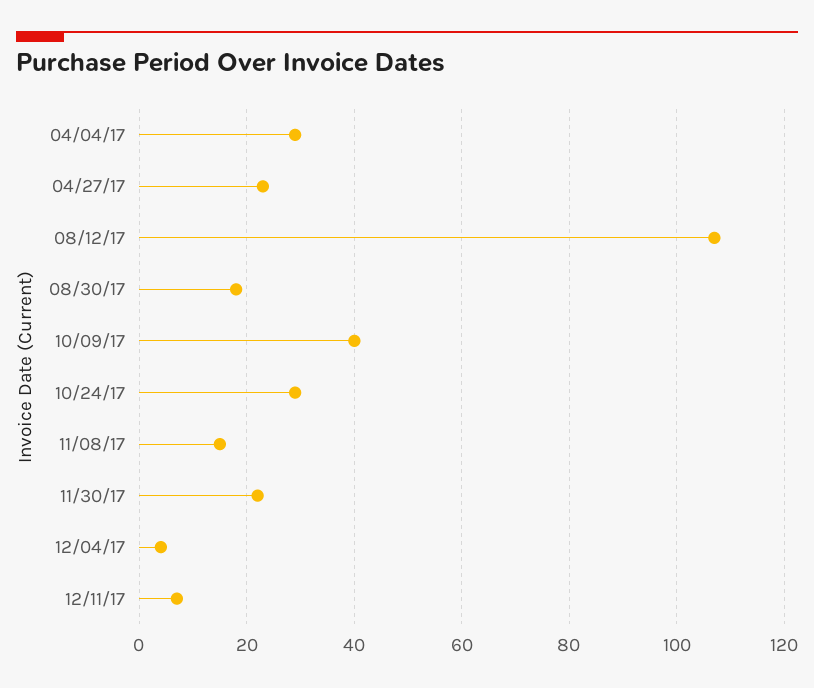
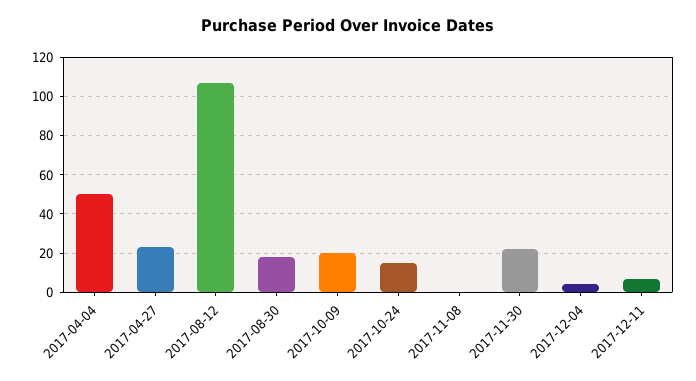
04/04/17: 30 -> 50
10/09/17: 40 -> 20
10/24/17: 30 -> 15
11/08/17: 15 -> 0

